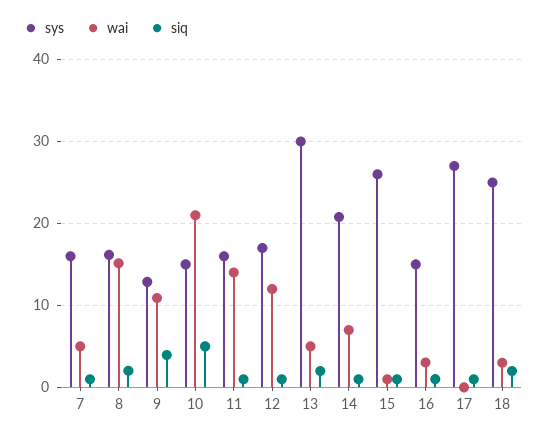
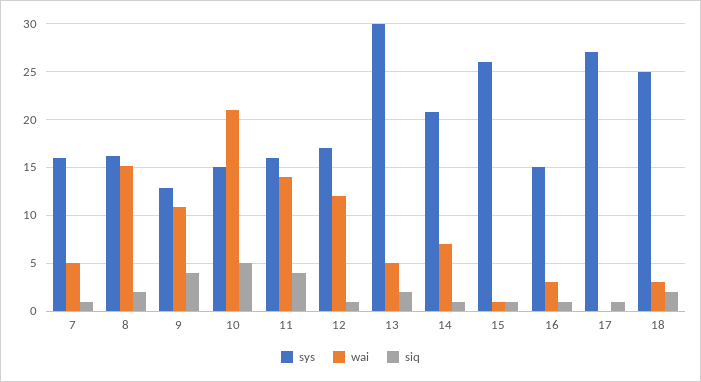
siq, 11: 1 -> 4

